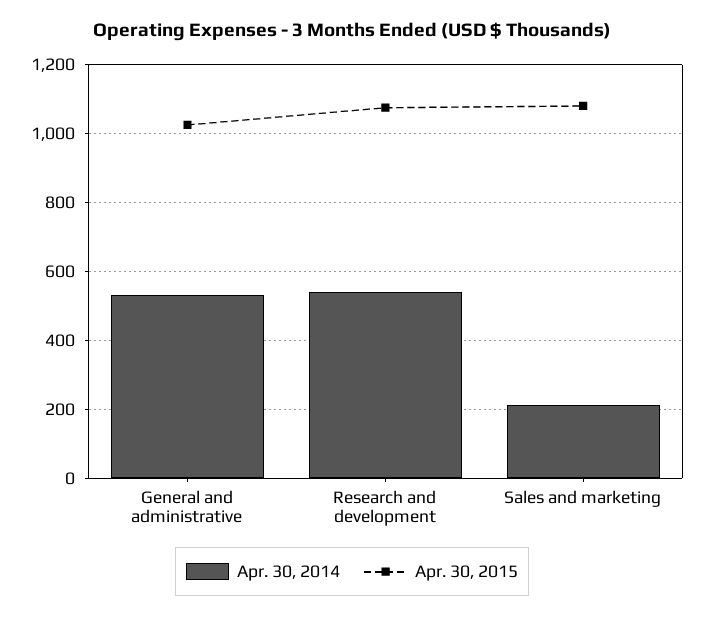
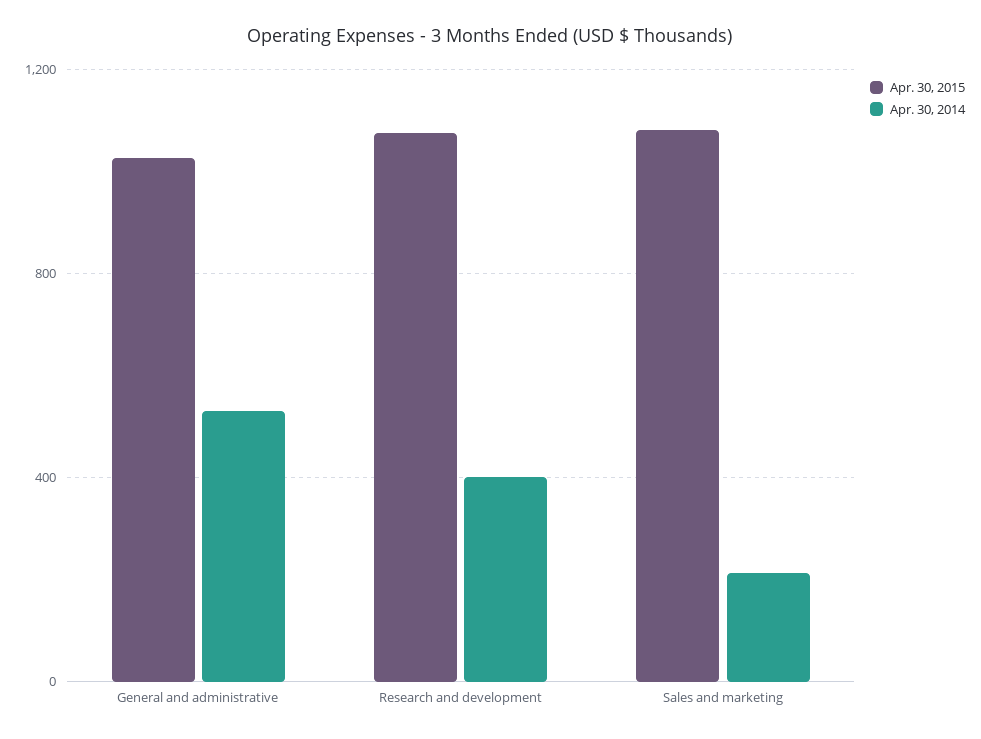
Apr. 30, 2014, Research and development: 540 -> 400

